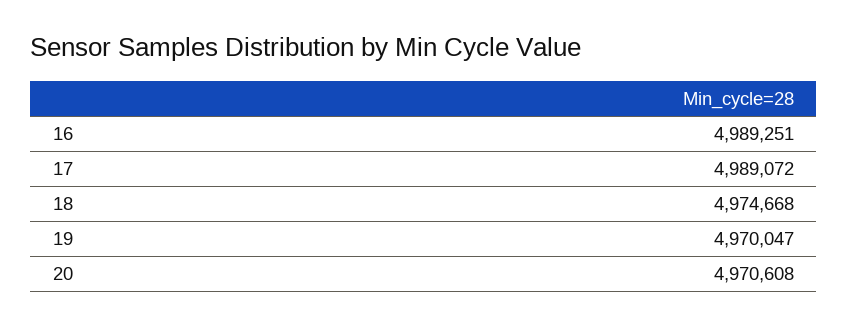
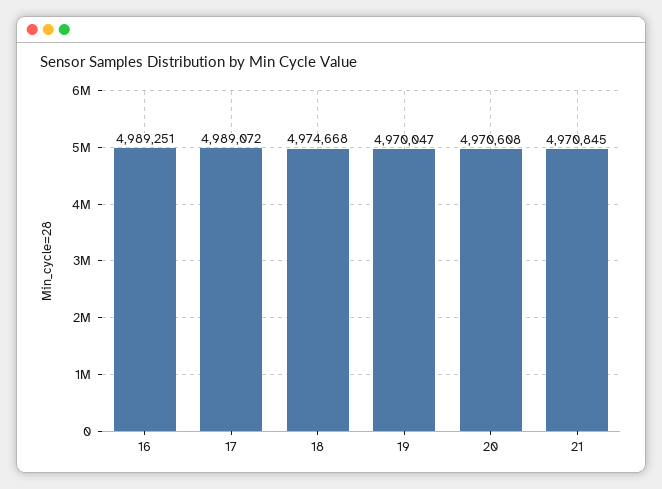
21: none -> 4970845

